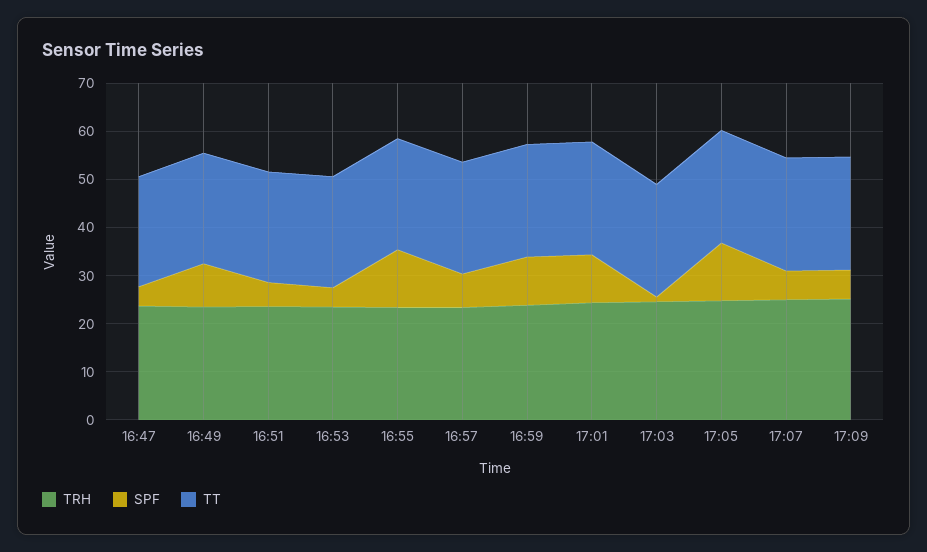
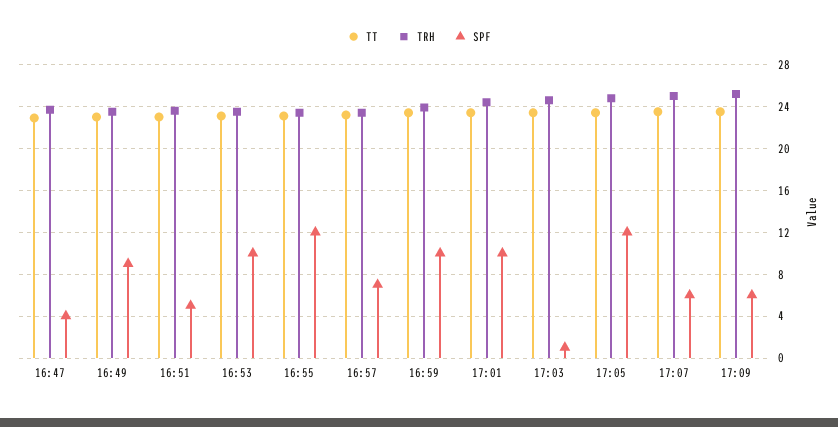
SPF, 16:53: 4 -> 10

